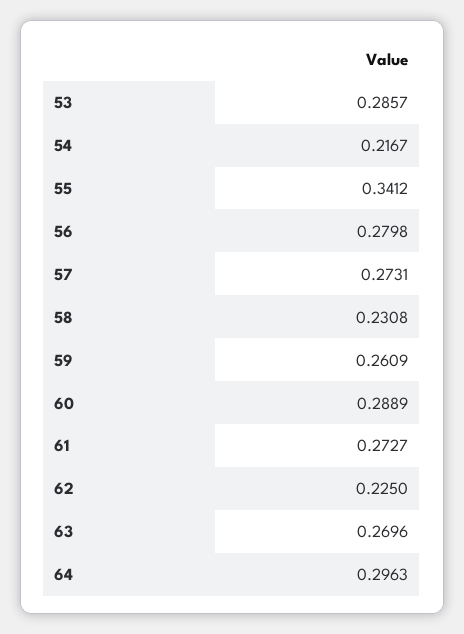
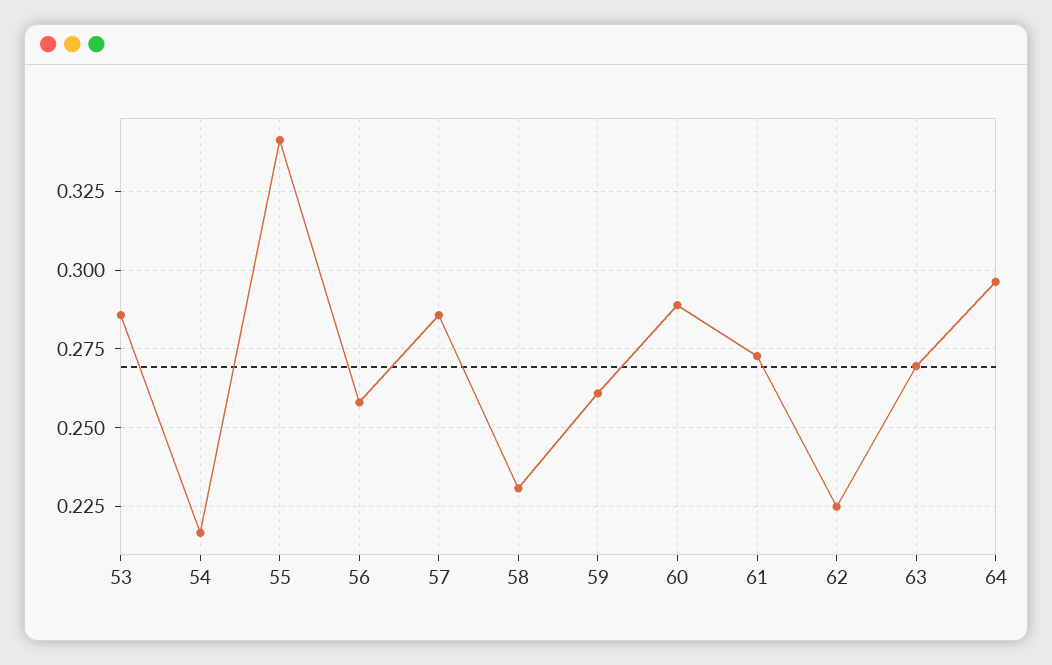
56: 0.2798 -> 0.2575
57: 0.2731 -> 0.285

